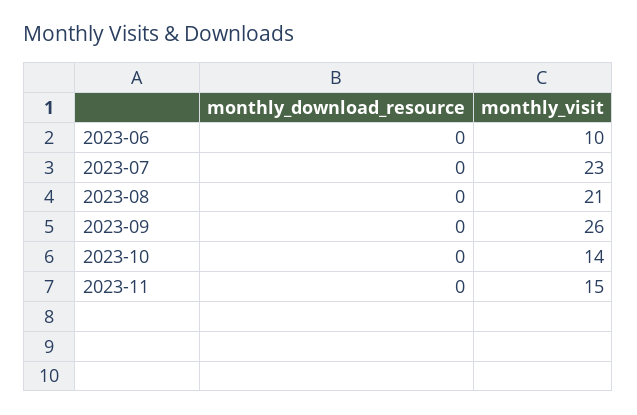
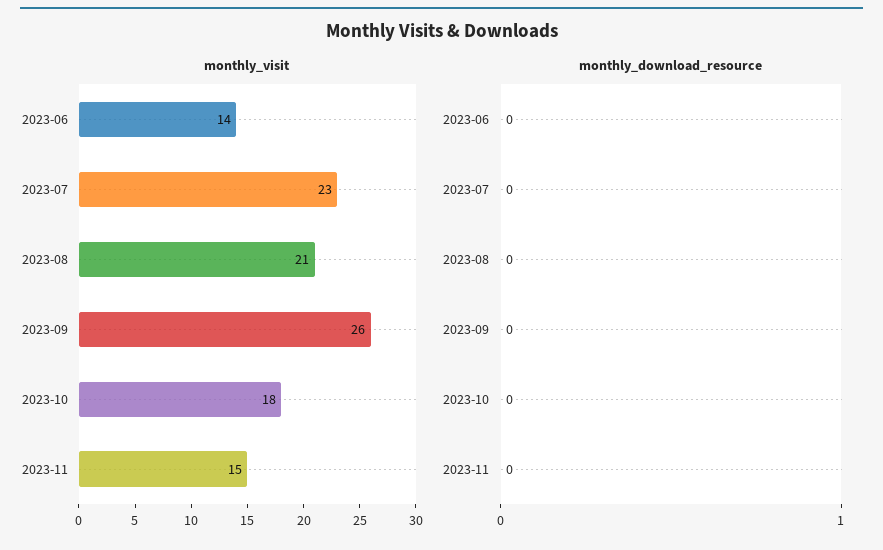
monthly_visit, 2023-06: 10 -> 14
monthly_visit, 2023-10: 14 -> 18

